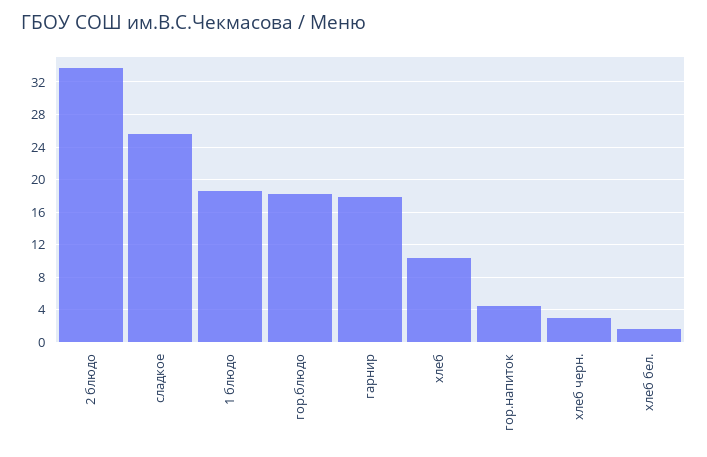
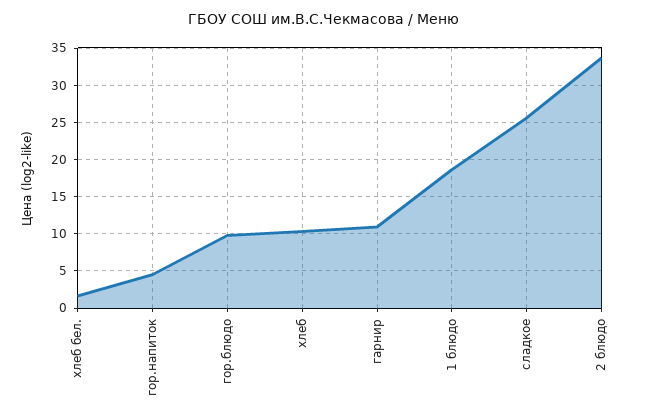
гор.блюдо: 18 -> 10
гарнир: 18 -> 11
хлеб черн.: 3 -> none

